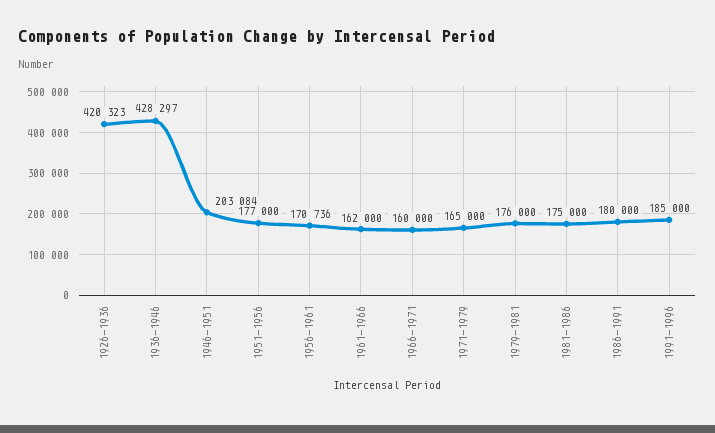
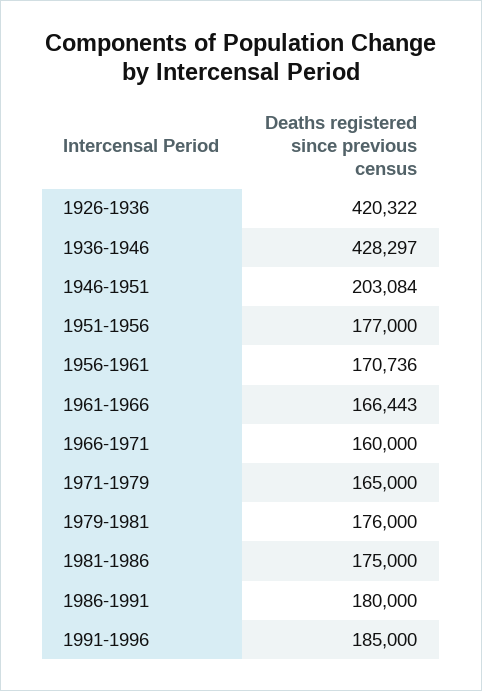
1926-1936: 420323 -> 420322
1961-1966: 162000 -> 166443

